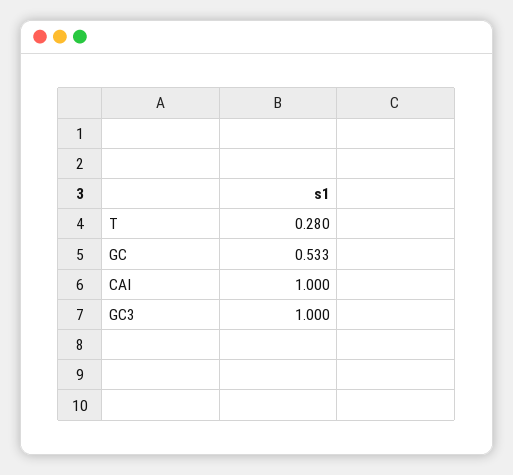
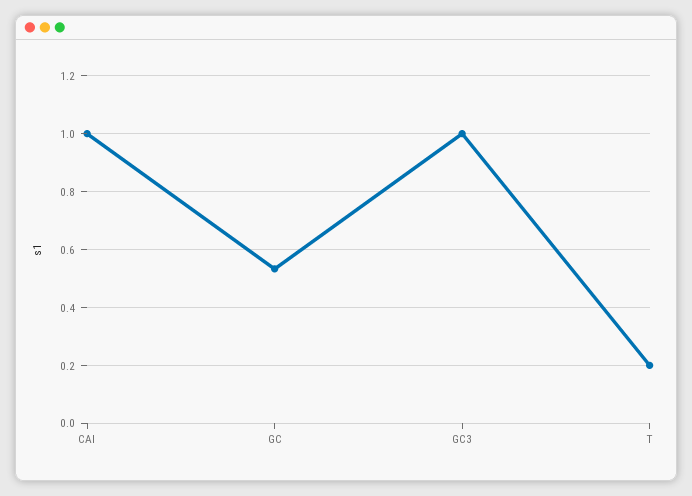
T: 0.28 -> 0.2

